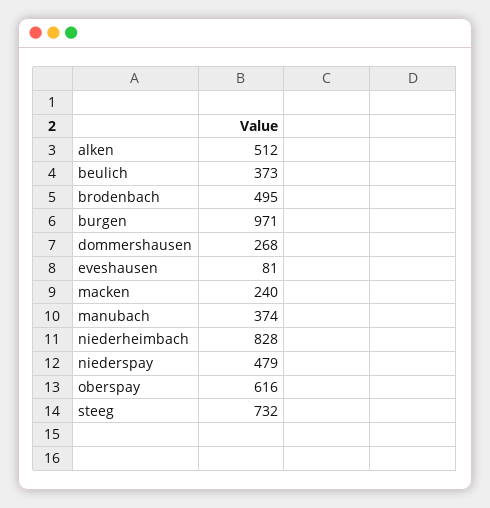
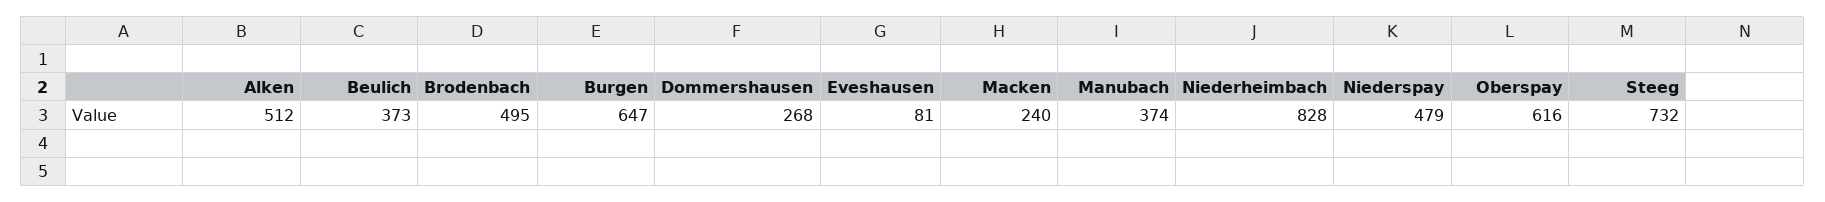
burgen: 971 -> 647

